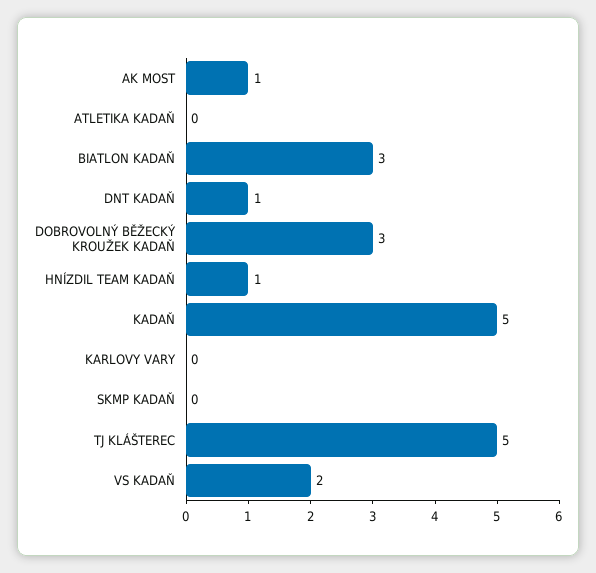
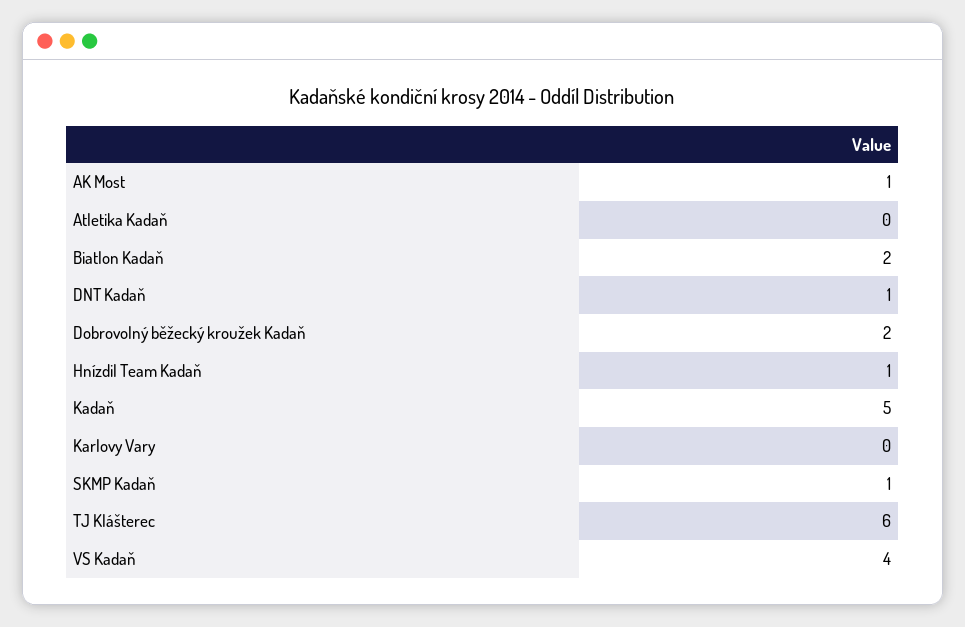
BIATLON KADAŇ: 3 -> 2
DOBROVOLNÝ BĚŽECKÝ KROUŽEK KADAŇ: 3 -> 2
SKMP KADAŇ: 0 -> 1
TJ KLÁŠTEREC: 5 -> 6
VS KADAŇ: 2 -> 4

